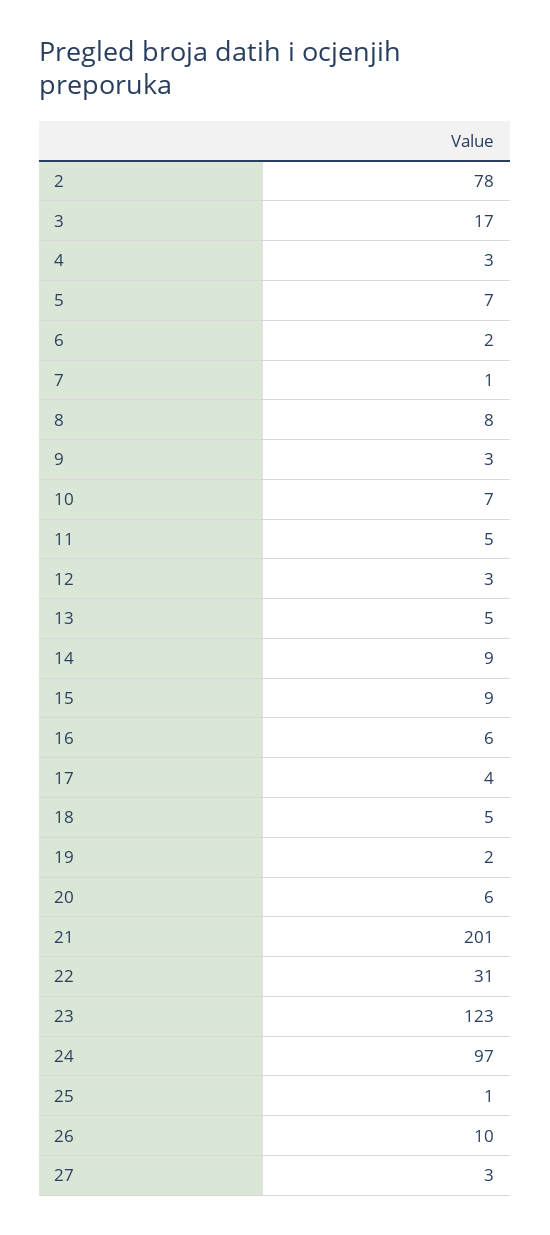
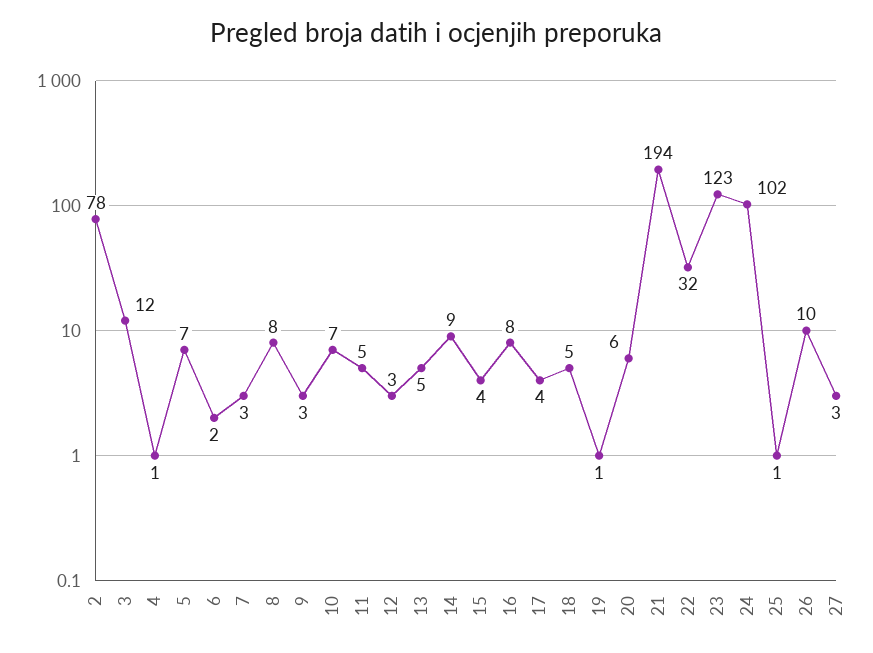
3: 17 -> 12
4: 3 -> 1
7: 1 -> 3
15: 9 -> 4
16: 6 -> 8
19: 2 -> 1
21: 201 -> 194
22: 31 -> 32
24: 97 -> 102

